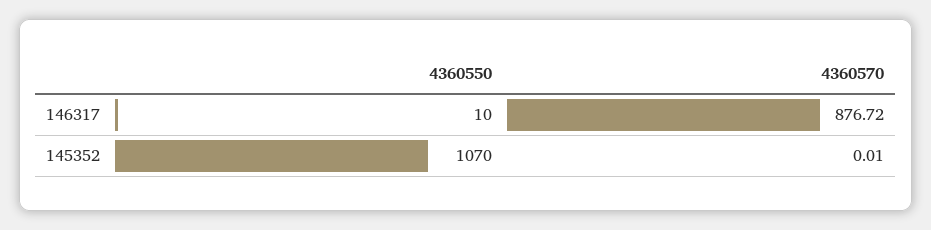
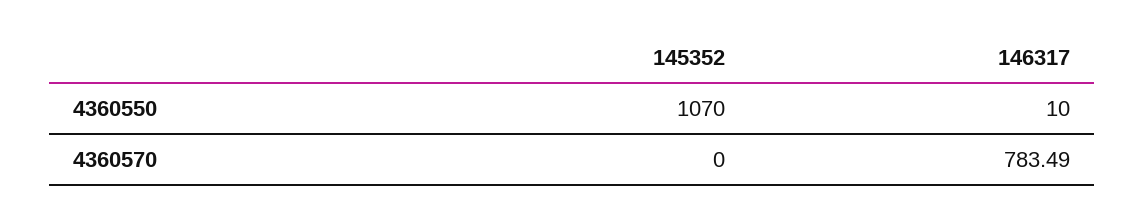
4360570, 146317: 876.72 -> 783.49
4360570, 145352: 0.01 -> 0

